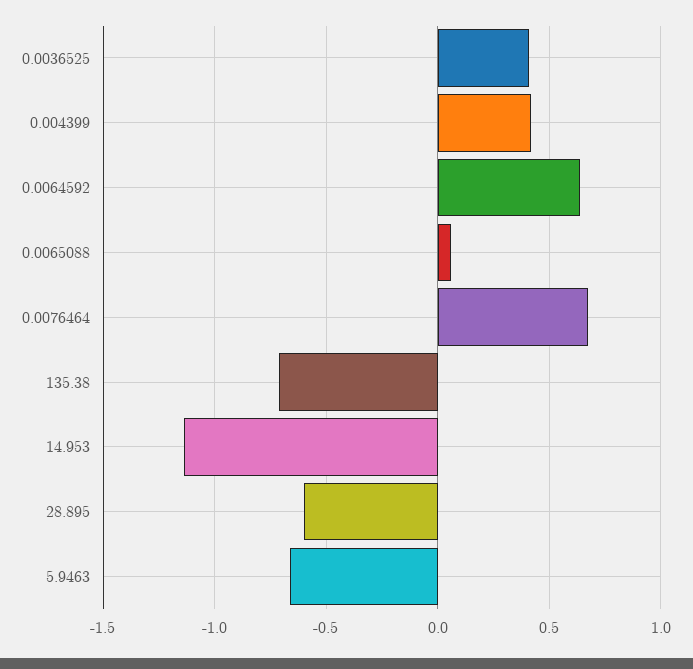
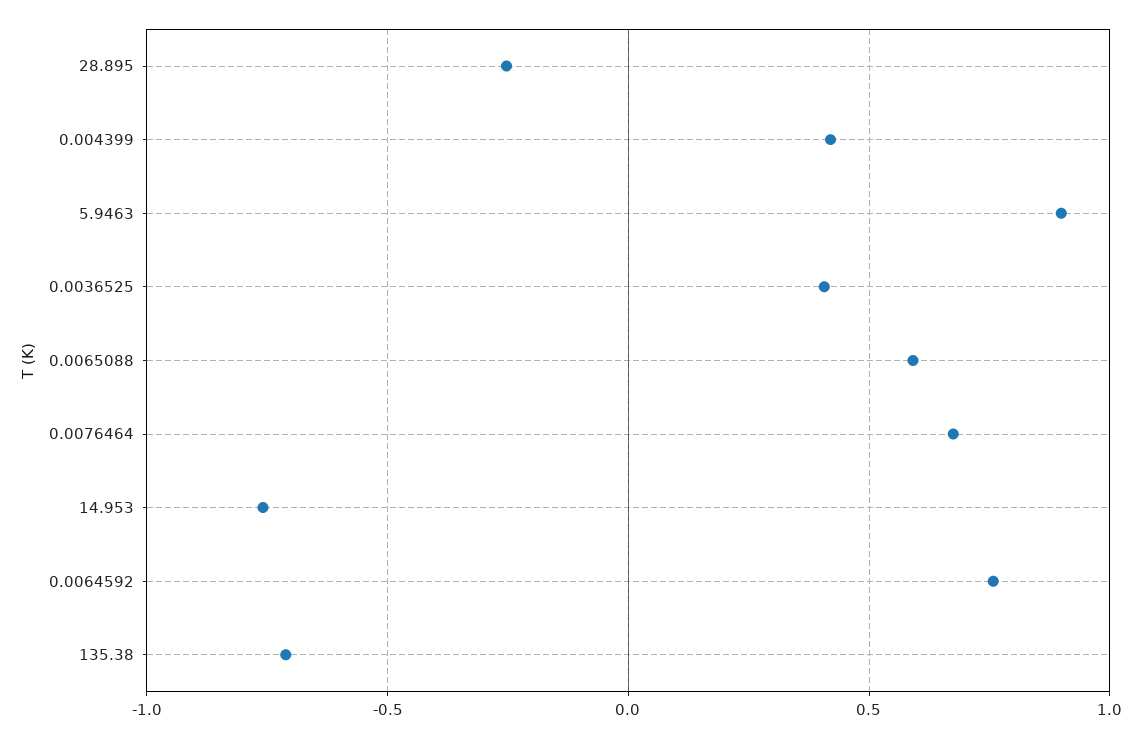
0.0064592: 0.65 -> 0.75
0.0065088: 0.05 -> 0.6
14.953: -1.15 -> -0.75
28.895: -0.6 -> -0.25
5.9463: -0.65 -> 0.9

